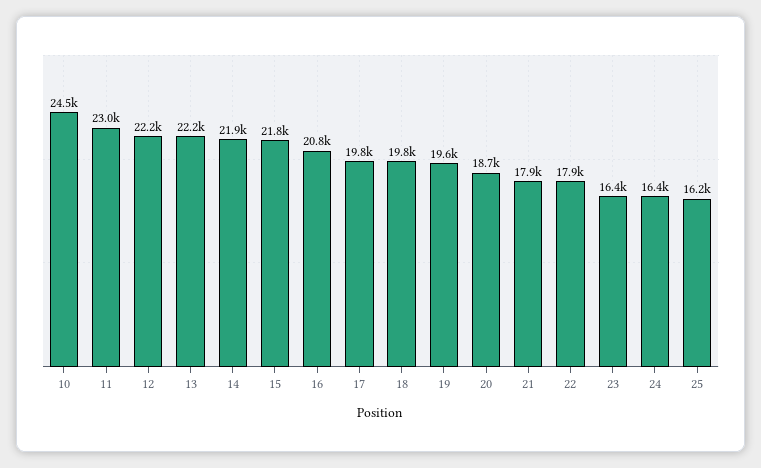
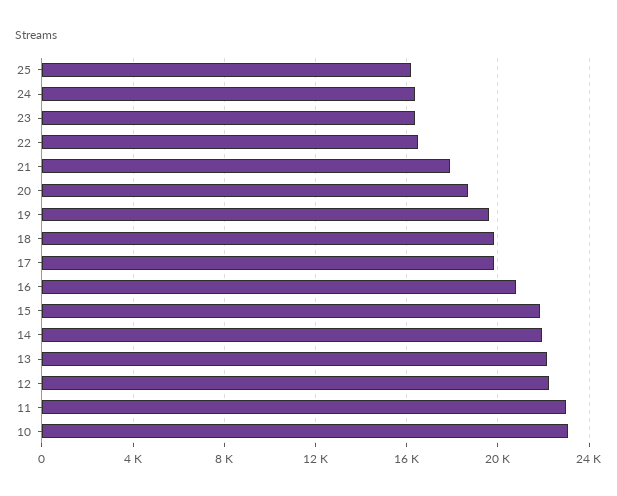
10: 24500 -> 23000
22: 17900 -> 16500

